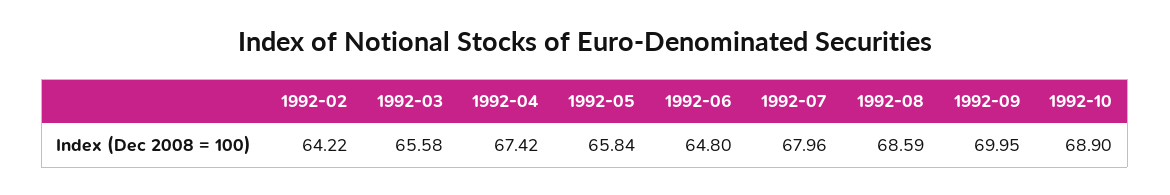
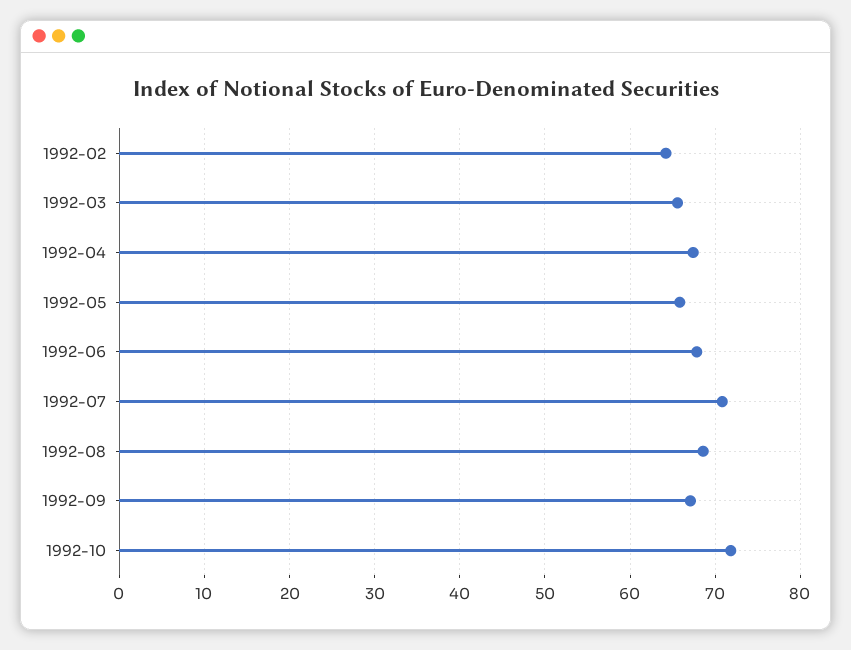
1992-06: 64.8 -> 68
1992-07: 67.96 -> 71
1992-09: 69.95 -> 67
1992-10: 68.9 -> 72

